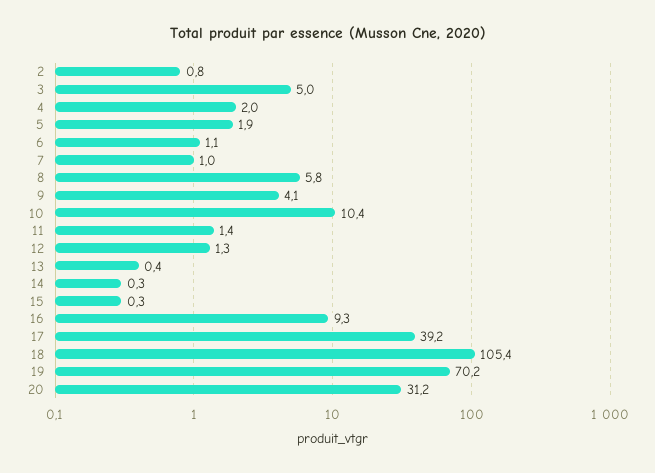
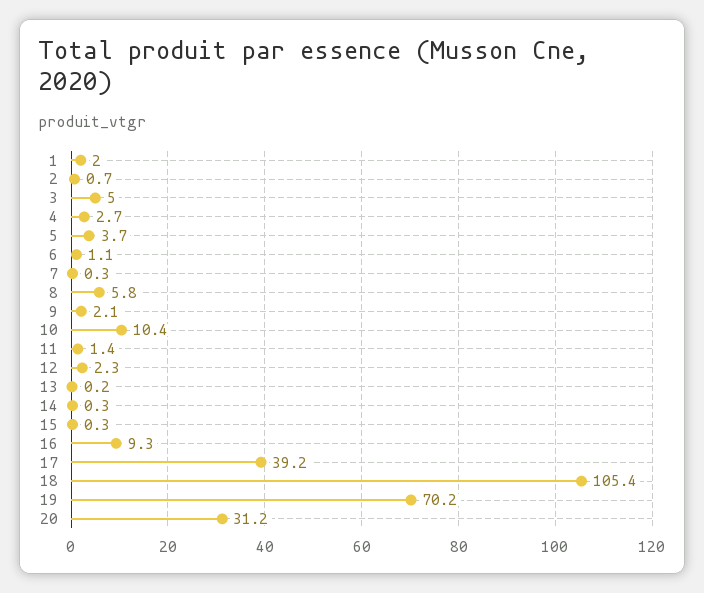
2: 0.8 -> 0.7
4: 2 -> 2.7
5: 1.9 -> 3.7
7: 1 -> 0.3
9: 4.1 -> 2.1
12: 1.3 -> 2.3
13: 0.4 -> 0.2
1: none -> 2

